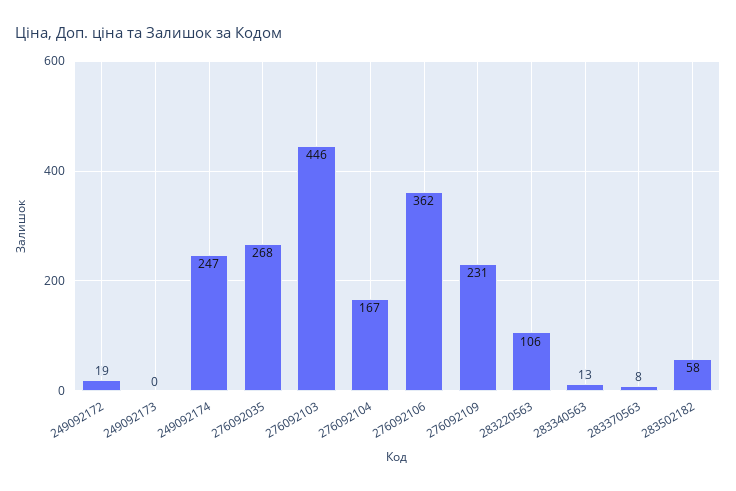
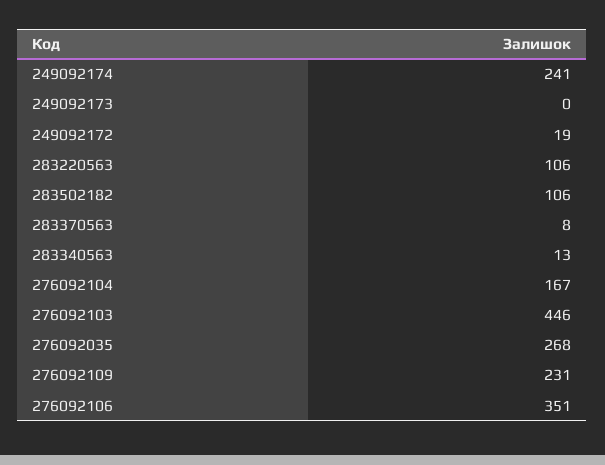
249092174: 247 -> 241
276092106: 362 -> 351
283502182: 58 -> 106

